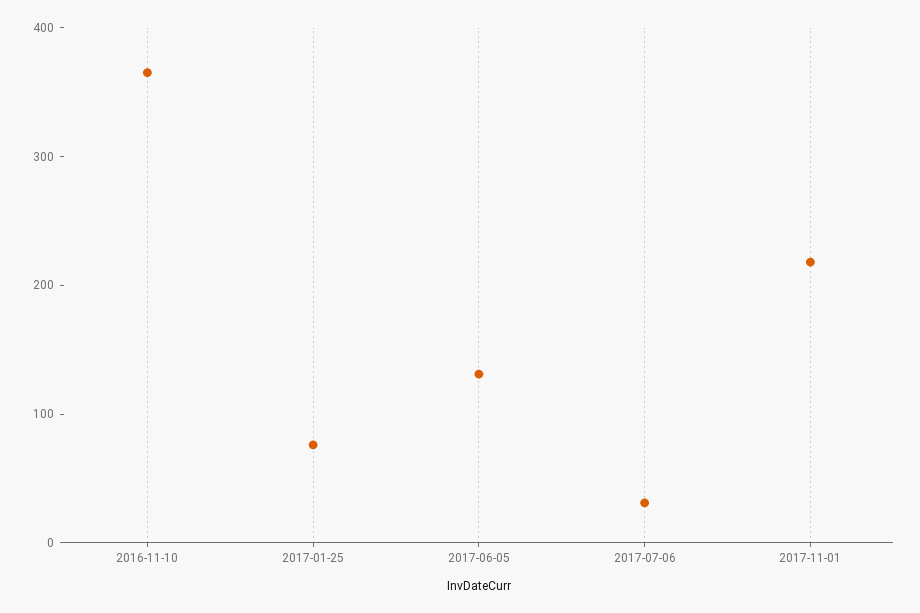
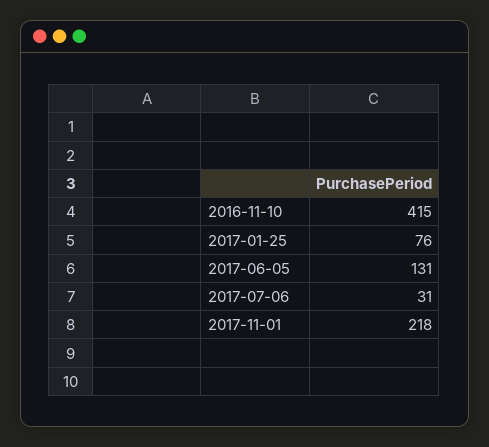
2016-11-10: 360 -> 415

